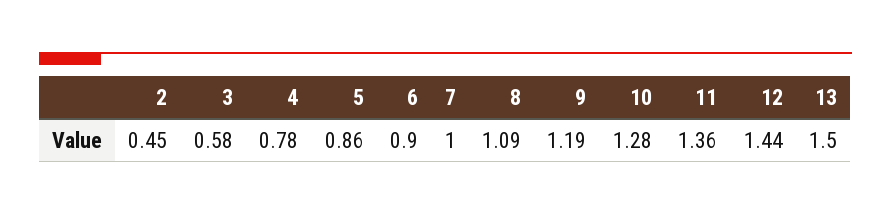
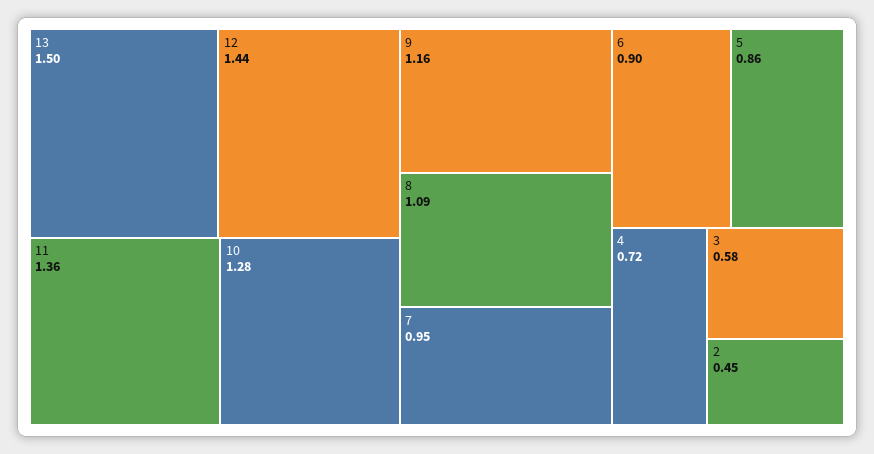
4: 0.78 -> 0.72
7: 1 -> 0.95
9: 1.19 -> 1.16

